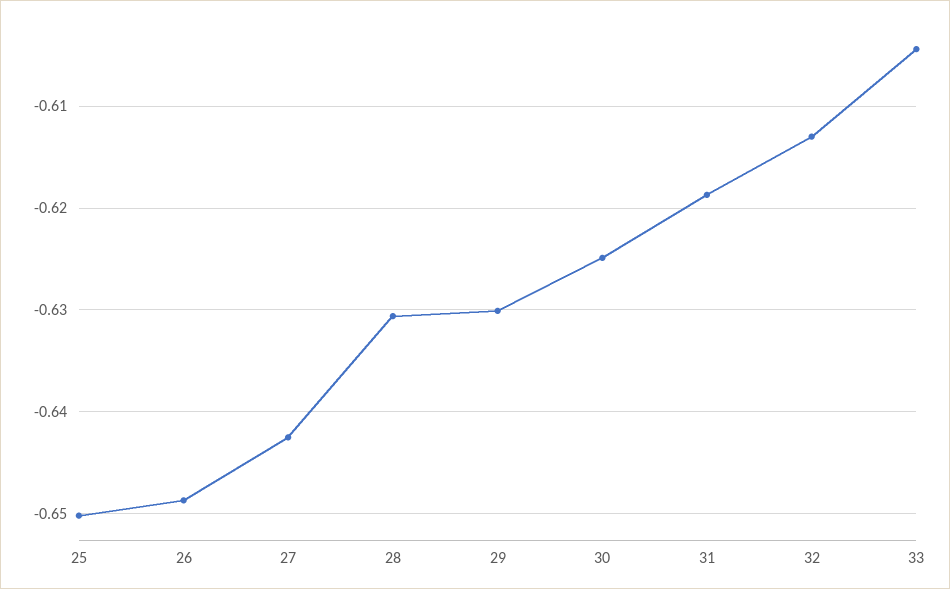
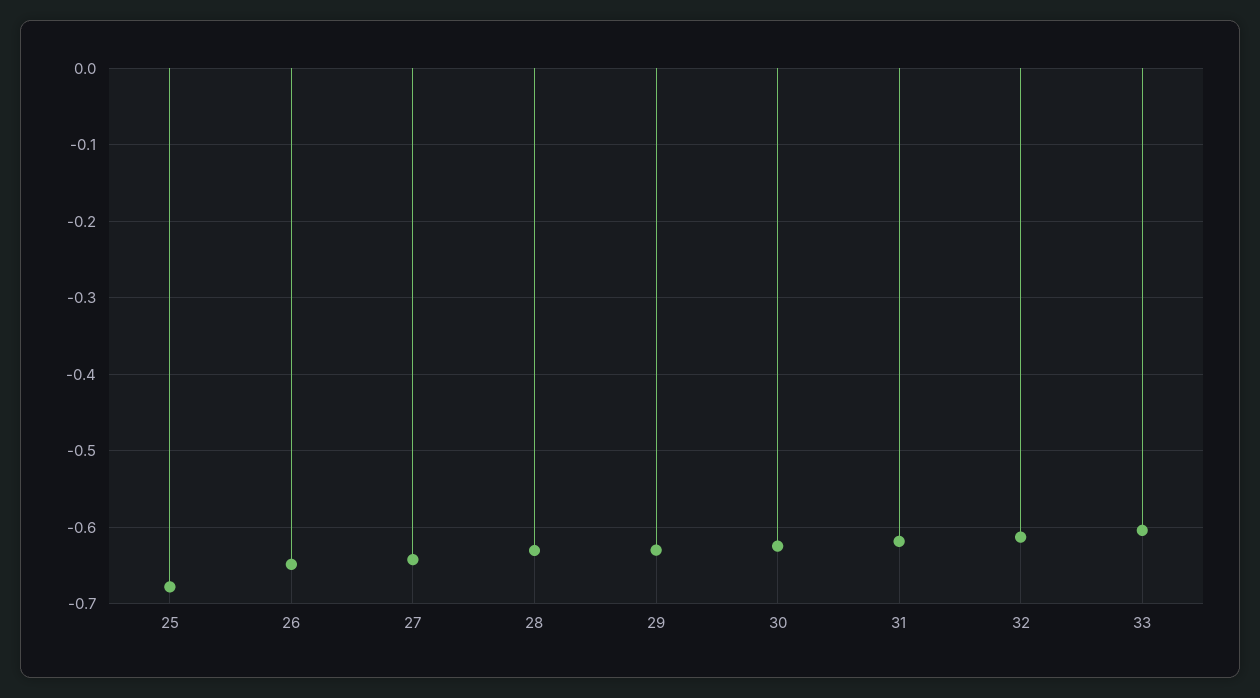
25: -0.65 -> -0.68

